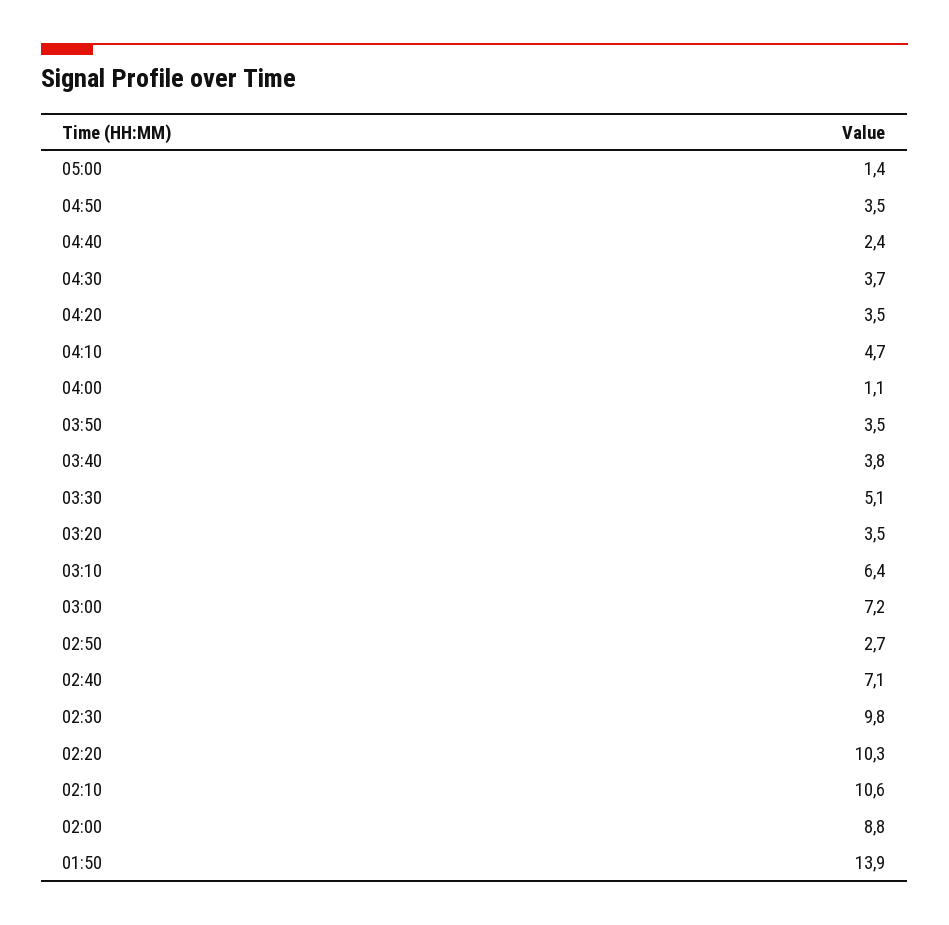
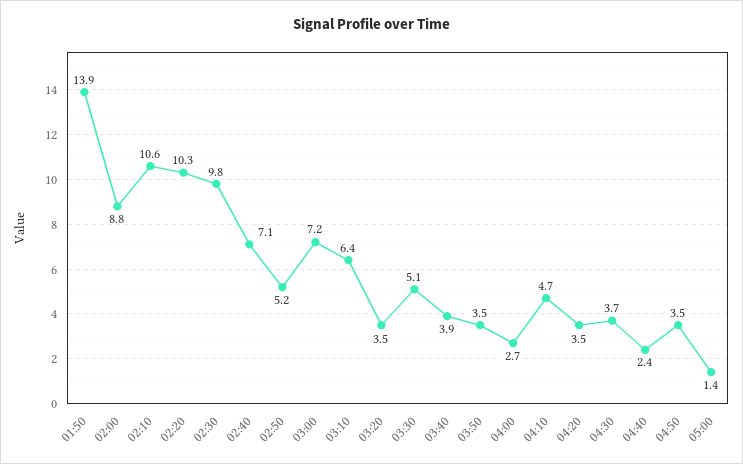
04:00: 1.1 -> 2.7
03:40: 3.8 -> 3.9
02:50: 2.7 -> 5.2

